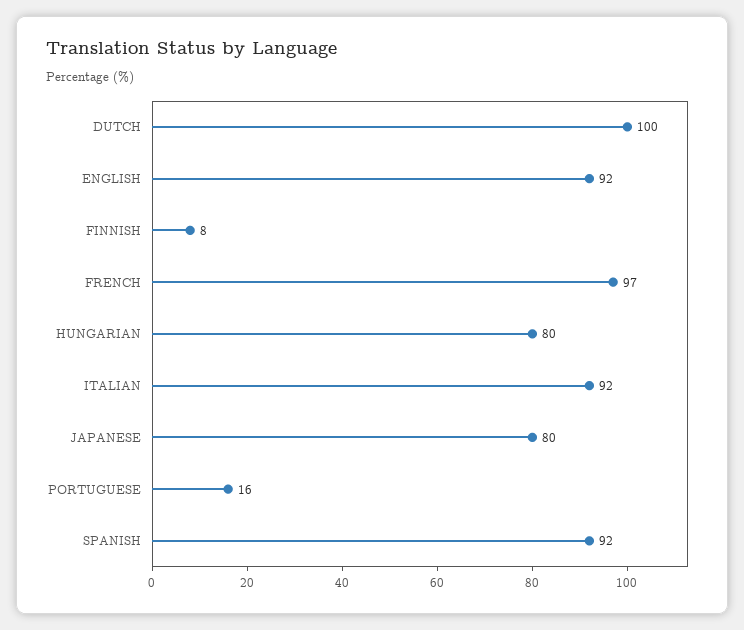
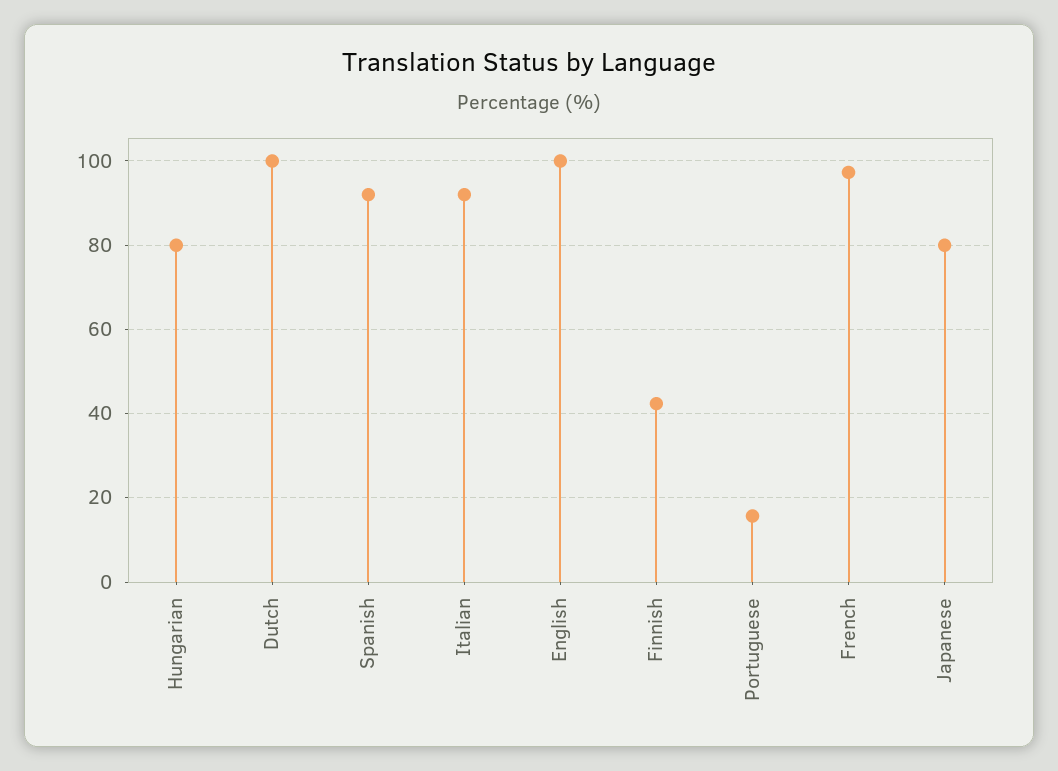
ENGLISH: 92 -> 100
FINNISH: 8 -> 42

